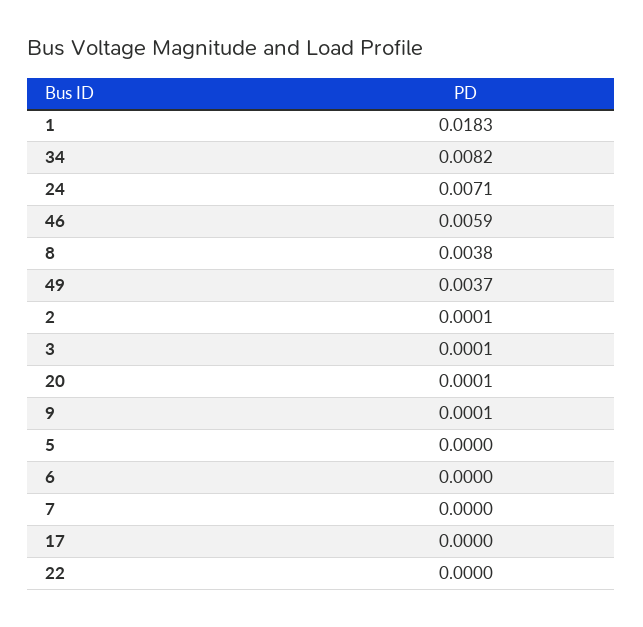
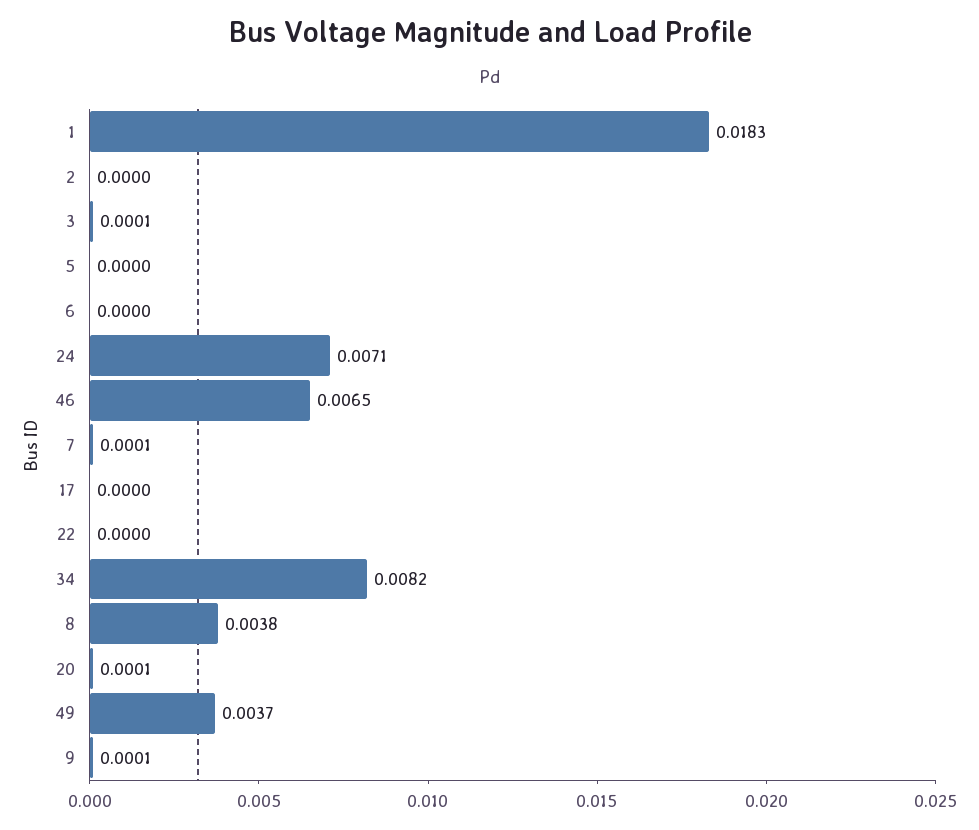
46: 0.0059 -> 0.0065
2: 0.0001 -> 0
7: 0 -> 0.0001

